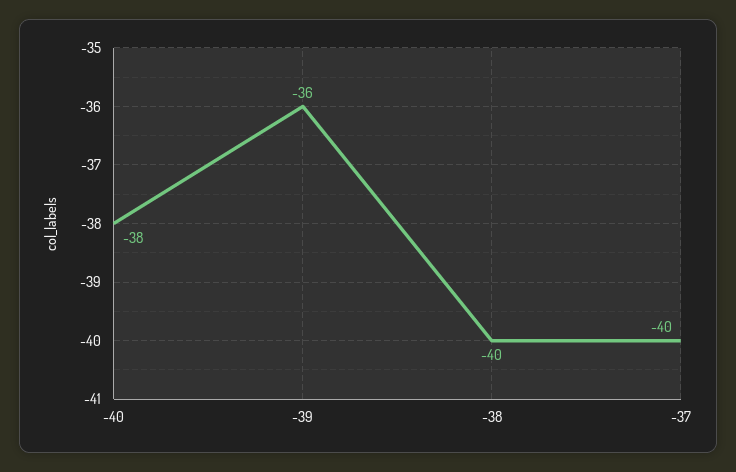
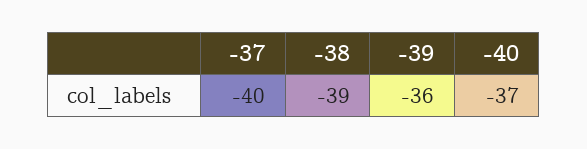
-40: -38 -> -37
-38: -40 -> -39

